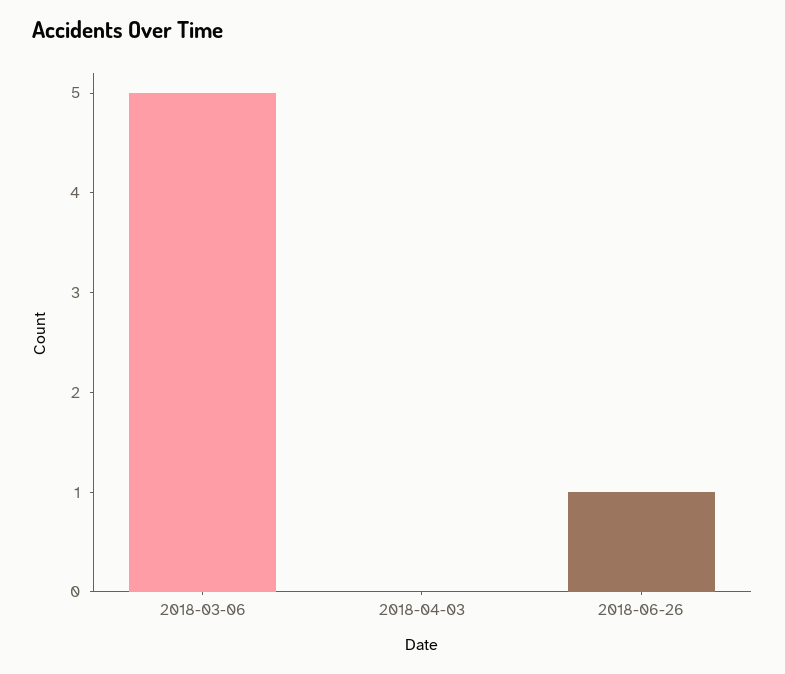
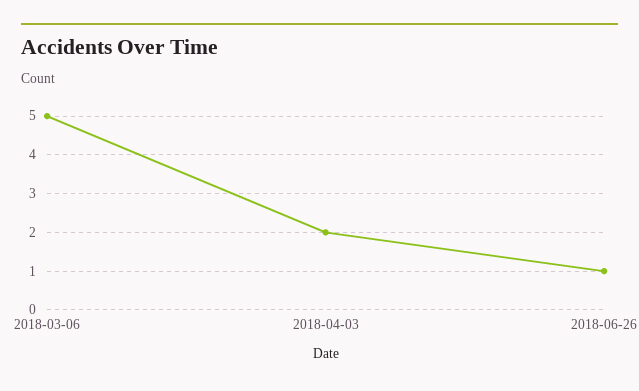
2018-04-03: 0 -> 2

